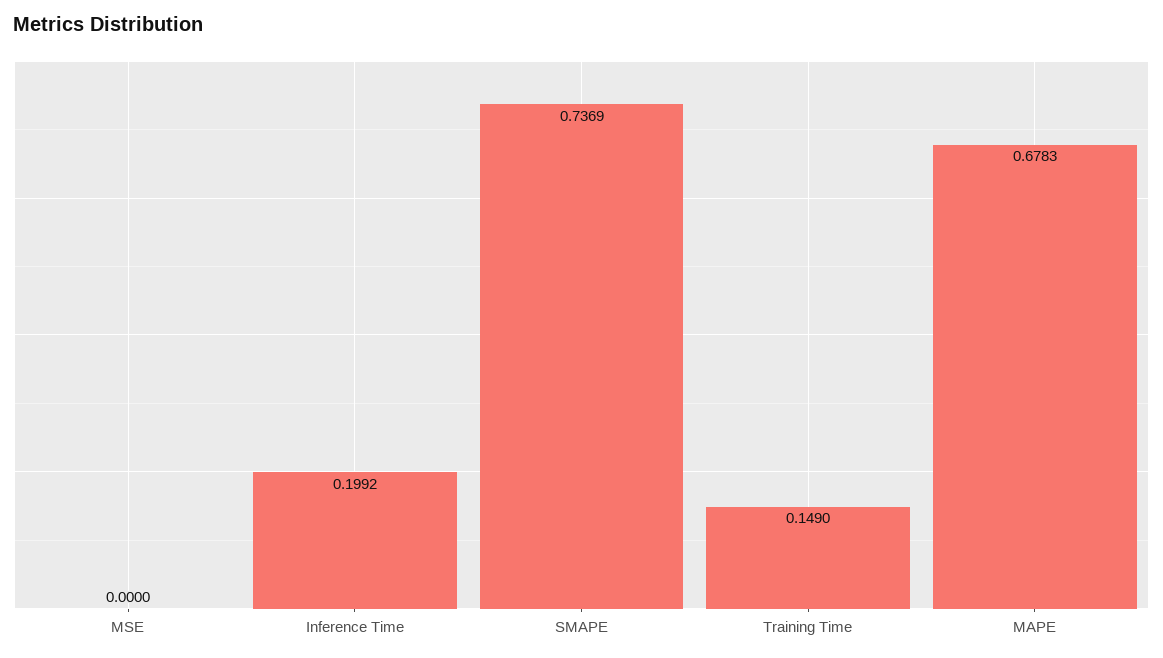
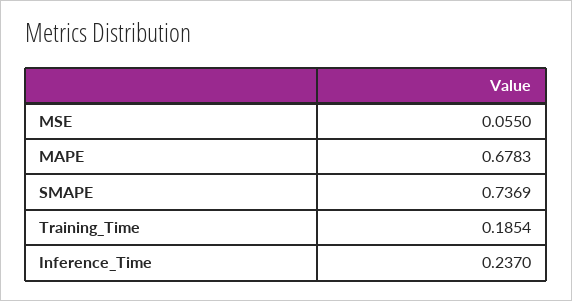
MSE: 0 -> 0.055
Inference Time: 0.1992 -> 0.237
Training Time: 0.149 -> 0.1854

